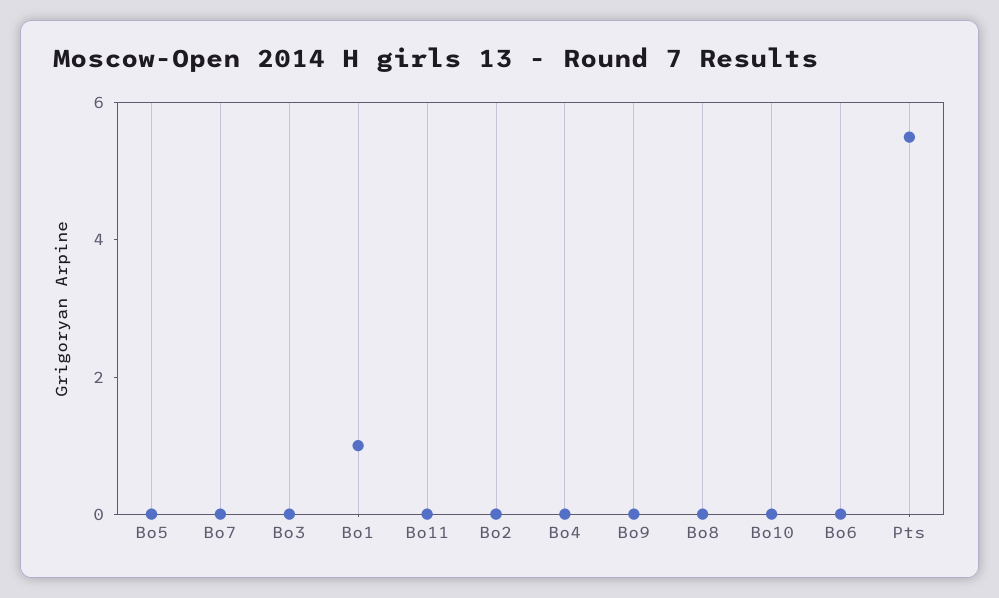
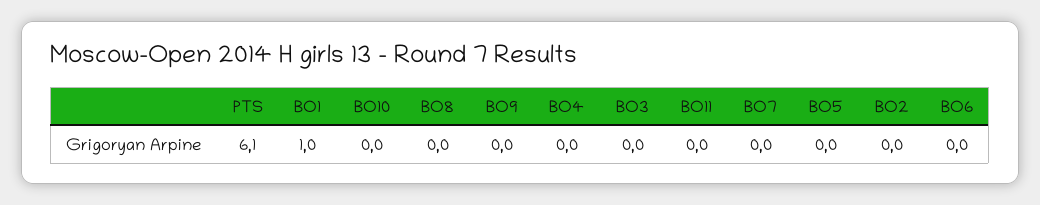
Pts: 5.5 -> 6.1

